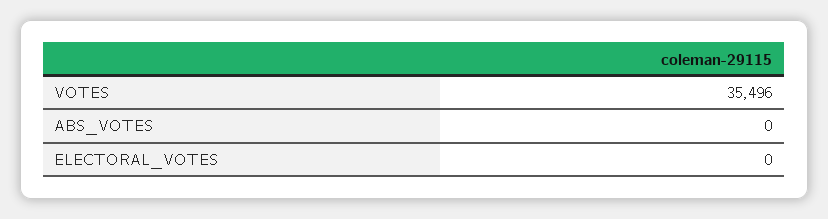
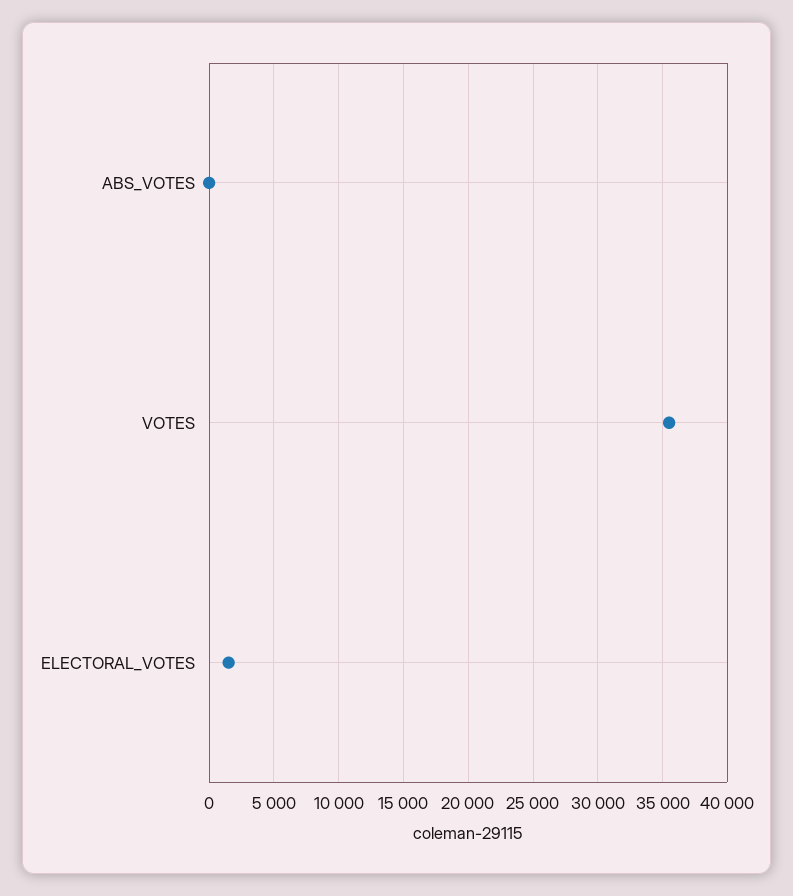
ELECTORAL_VOTES: 0 -> 1500

